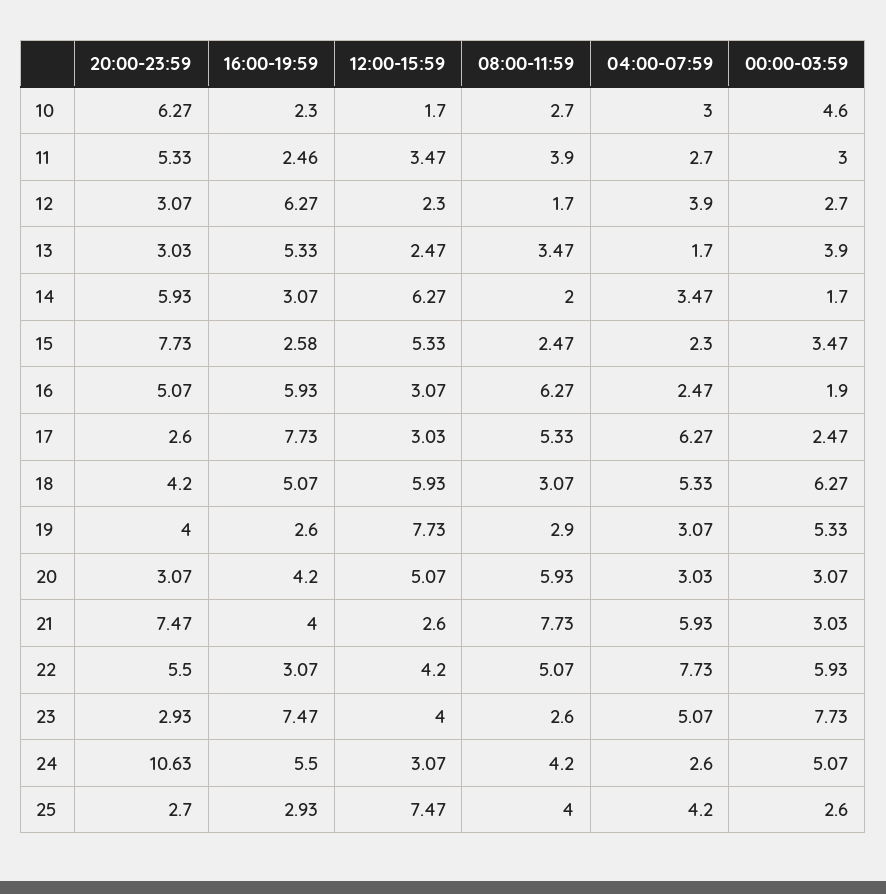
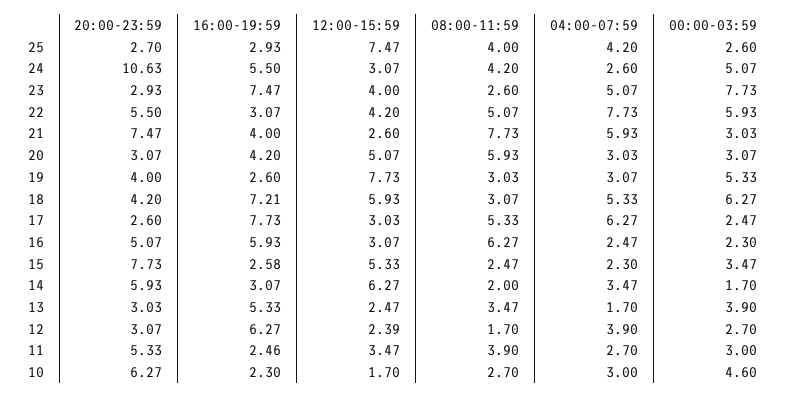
12:00-15:59, 12: 2.3 -> 2.39
00:00-03:59, 16: 1.9 -> 2.3
16:00-19:59, 18: 5.07 -> 7.21
08:00-11:59, 19: 2.9 -> 3.03

